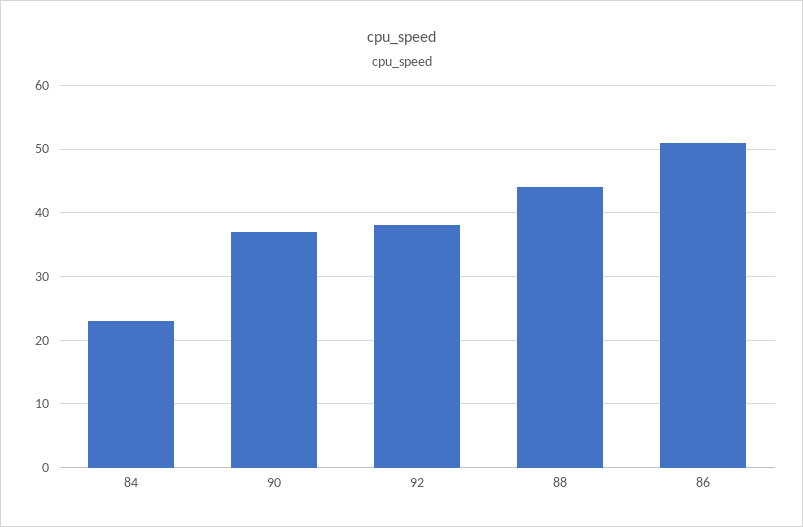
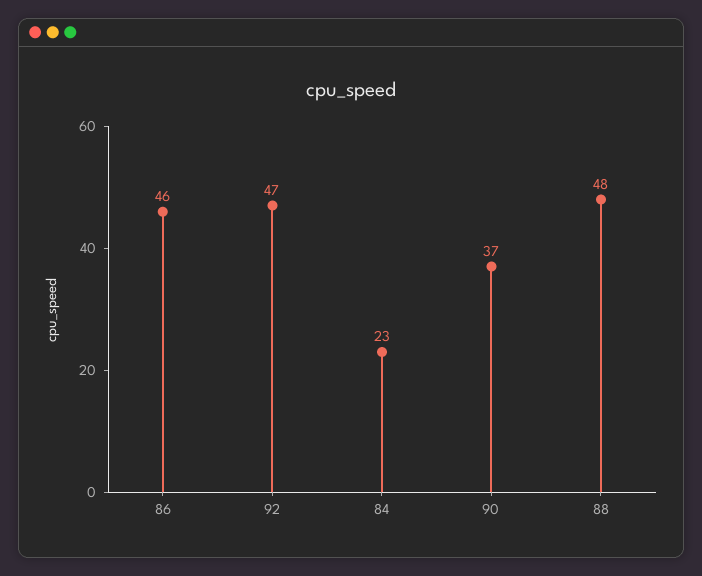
92: 38 -> 47
88: 44 -> 48
86: 51 -> 46

